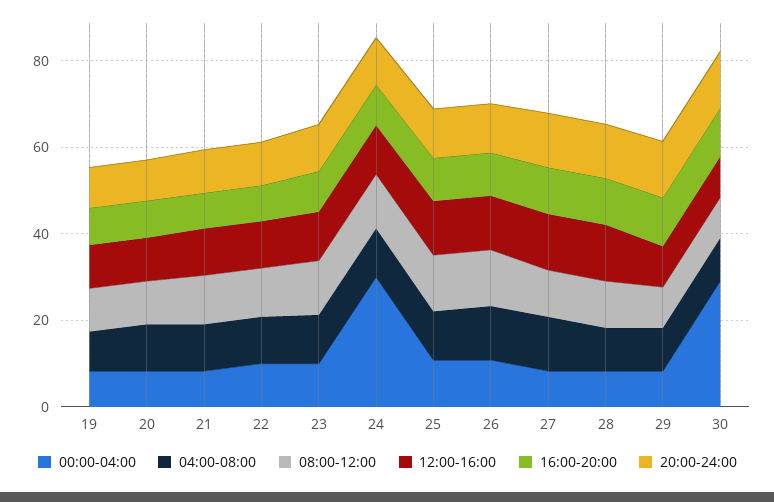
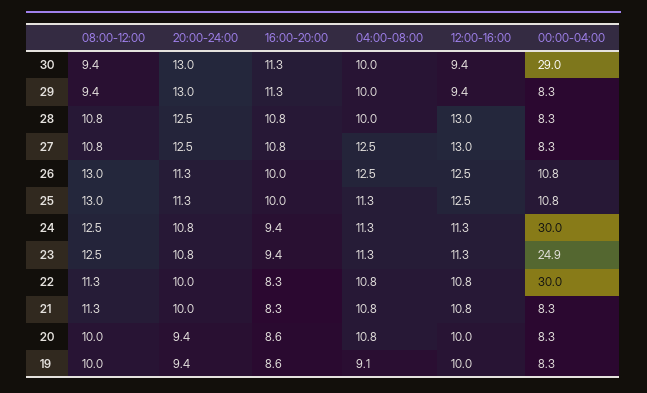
00:00-04:00, 22: 10 -> 30
00:00-04:00, 23: 10 -> 24.9

